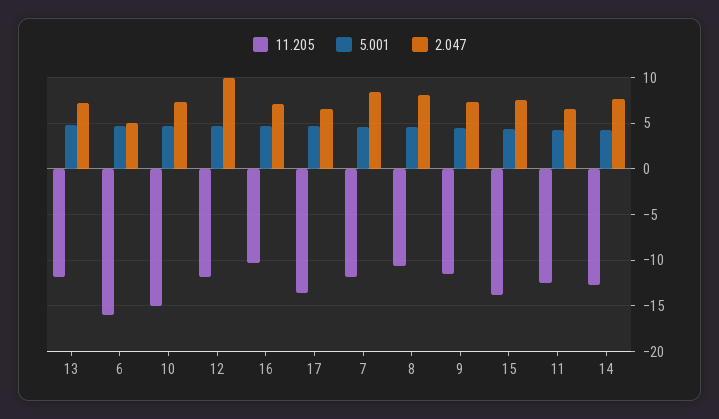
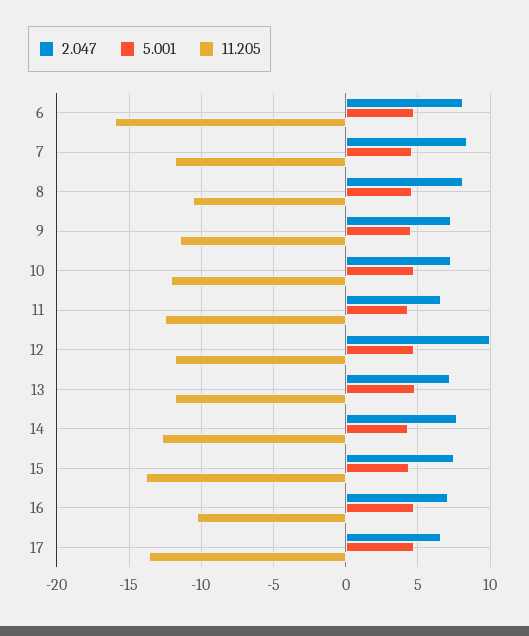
2.047, 6: 5 -> 8
11.205, 10: -15 -> -12

